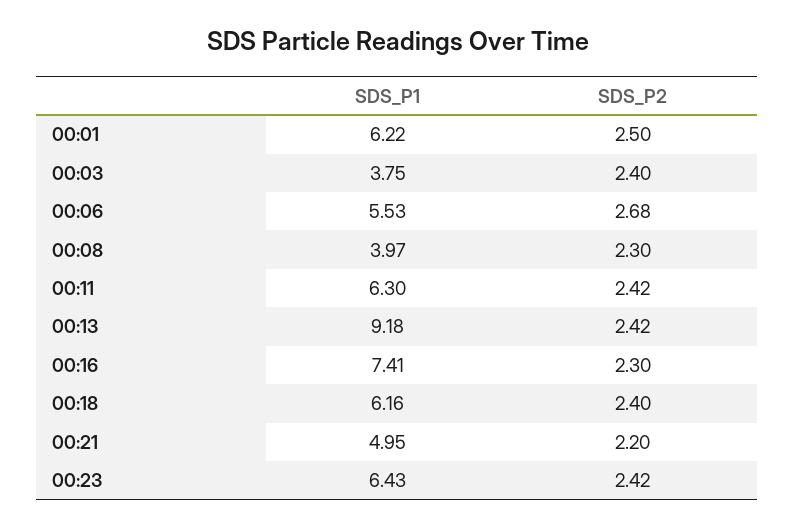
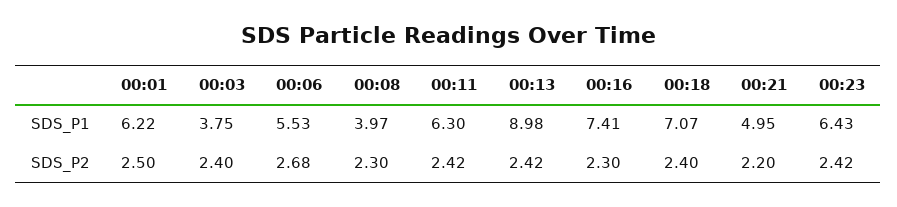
SDS_P1, 00:13: 9.18 -> 8.98
SDS_P1, 00:18: 6.16 -> 7.07

